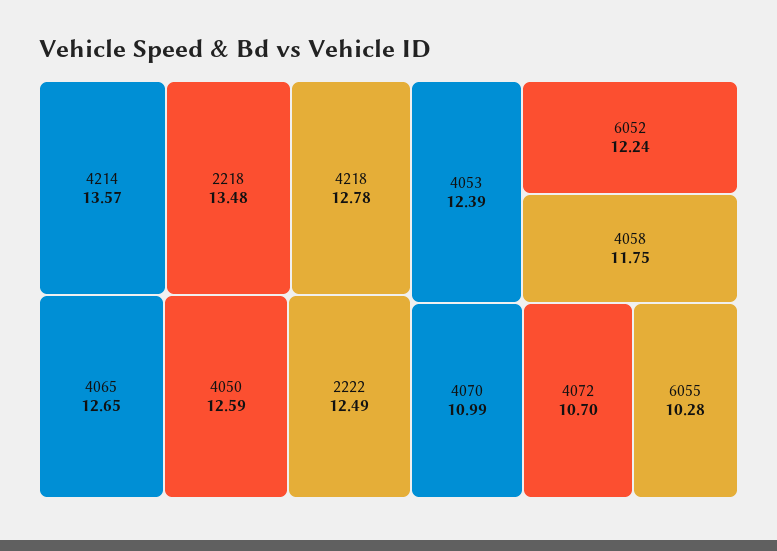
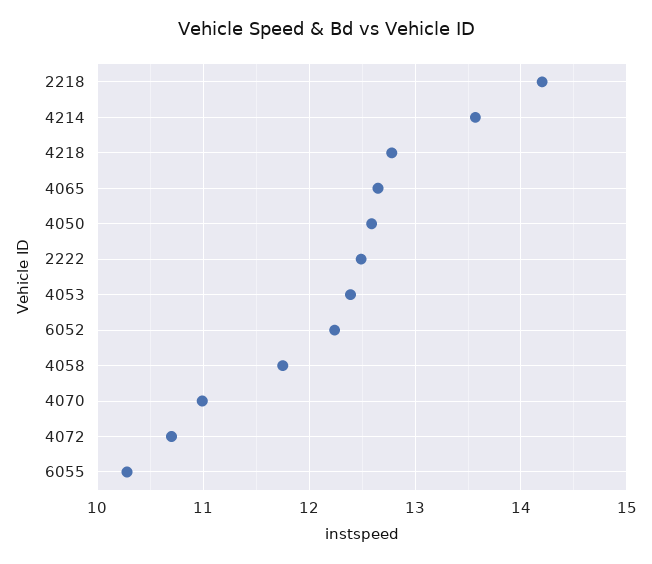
2218: 13.48 -> 14.2

